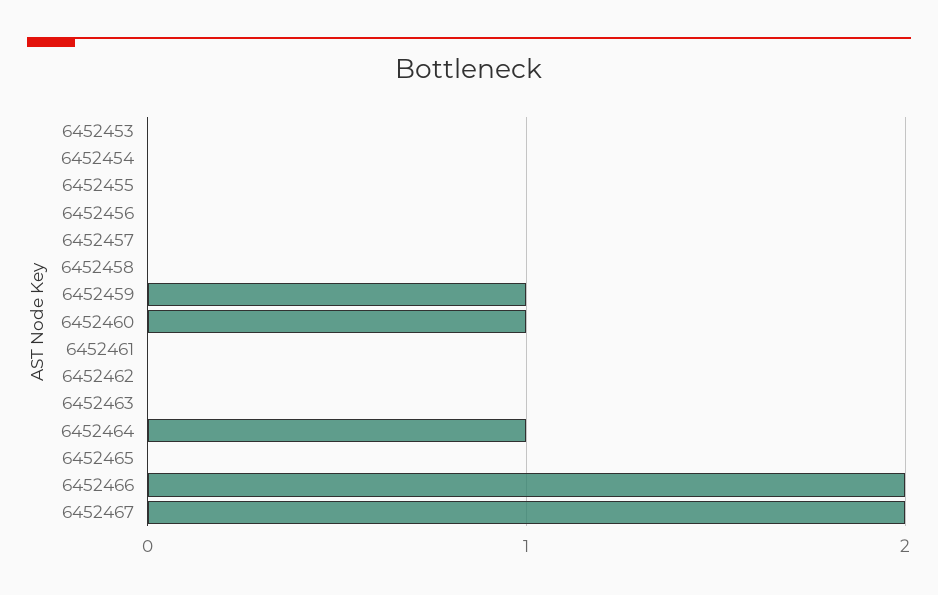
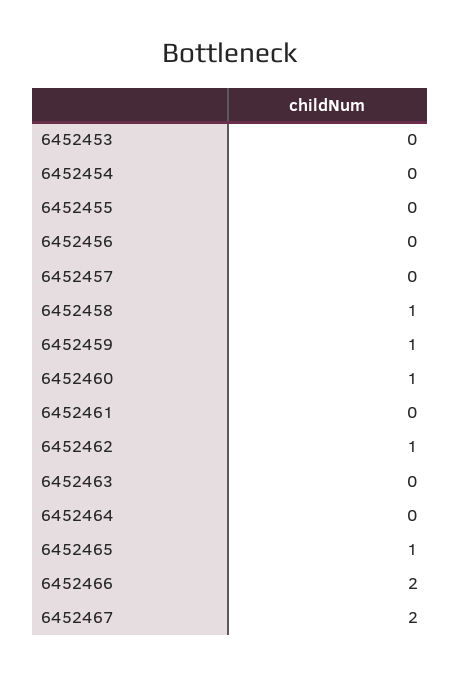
6452458: 0 -> 1
6452462: 0 -> 1
6452464: 1 -> 0
6452465: 0 -> 1

